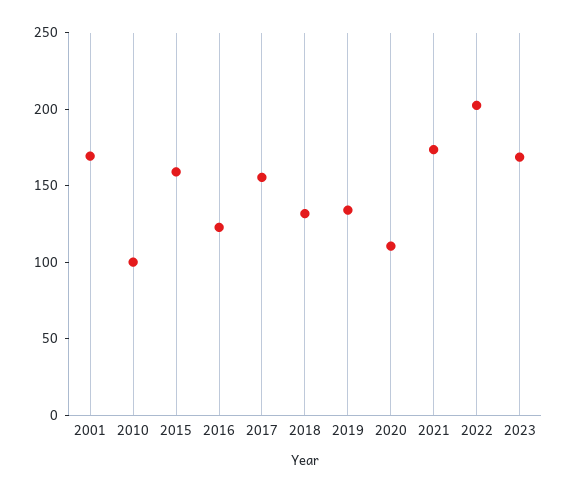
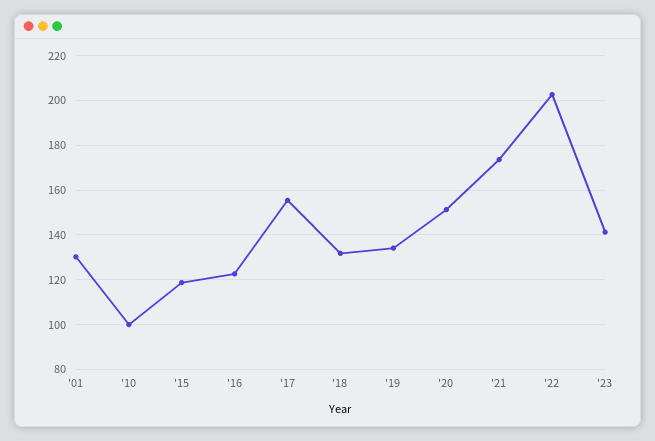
2001: 170 -> 130
2015: 160 -> 120
2020: 110 -> 150
2023: 170 -> 140

